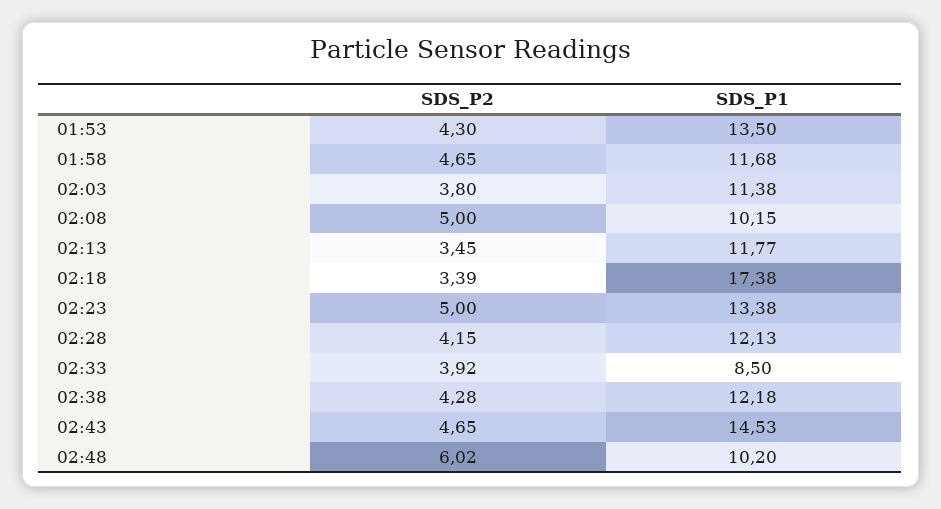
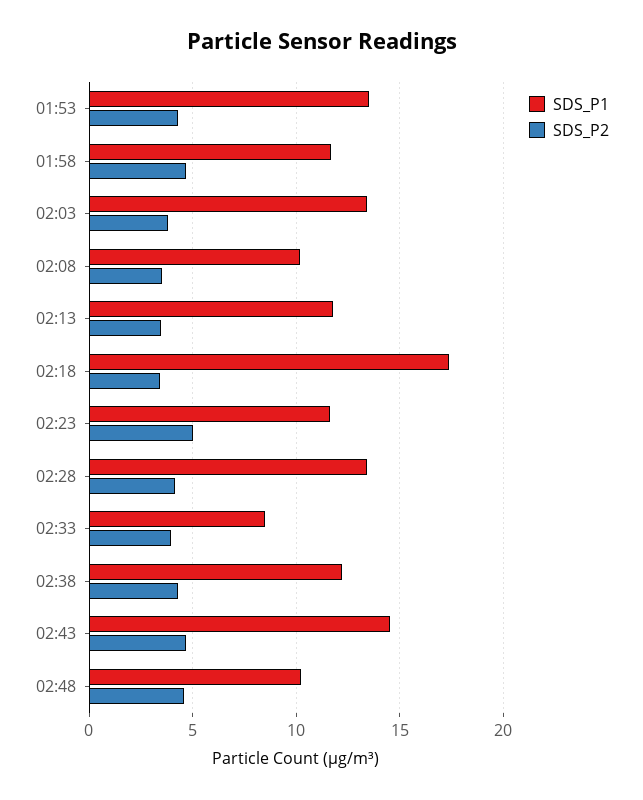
SDS_P1, 02:03: 11.38 -> 13.5
SDS_P2, 02:08: 5 -> 3.5
SDS_P1, 02:23: 13.38 -> 11.5
SDS_P1, 02:28: 12.13 -> 13.5
SDS_P2, 02:48: 6.02 -> 4.5

